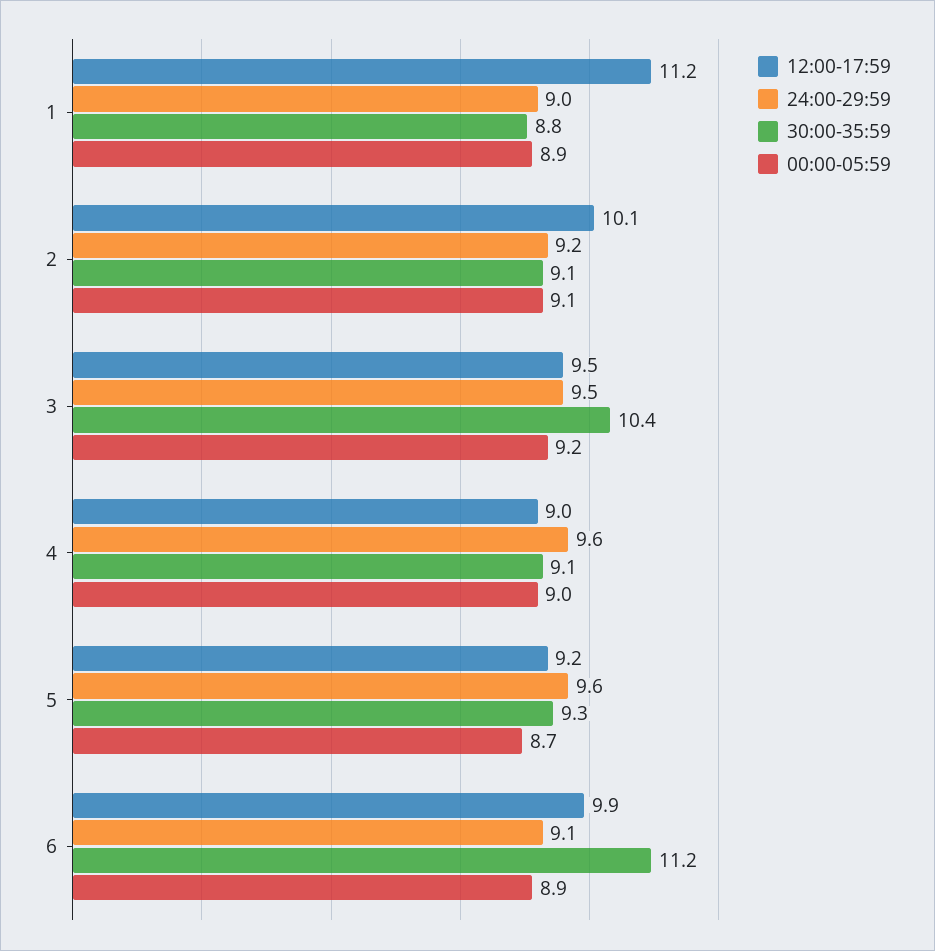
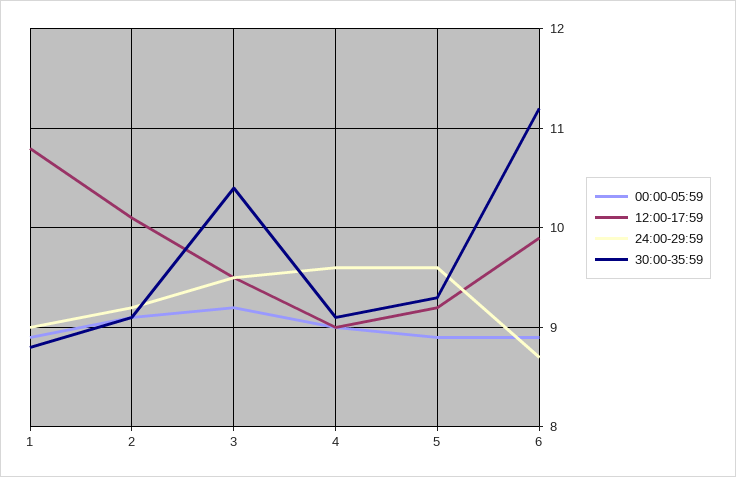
12:00-17:59, 1: 11.2 -> 10.8
00:00-05:59, 5: 8.7 -> 8.9
24:00-29:59, 6: 9.1 -> 8.7

